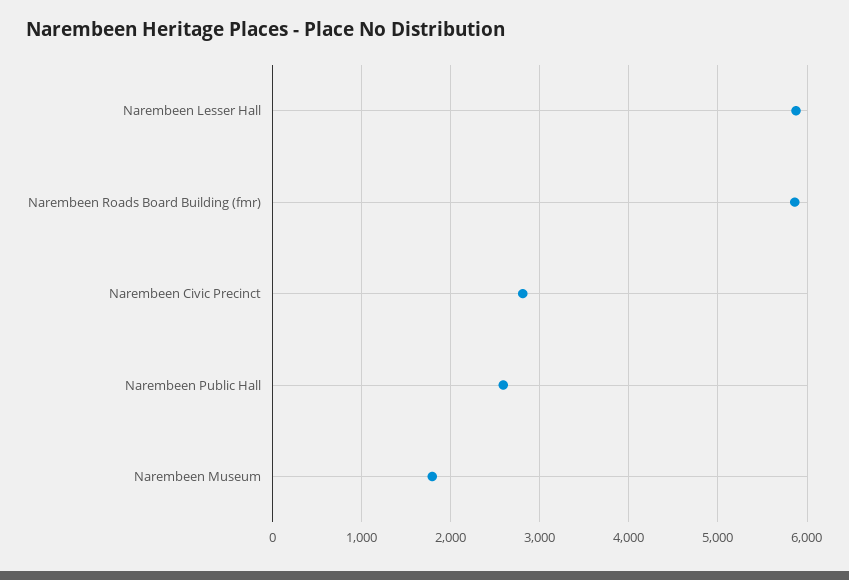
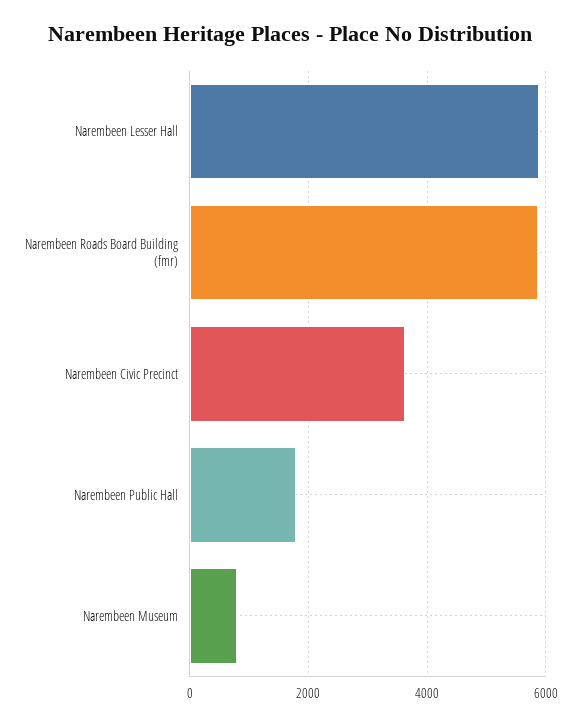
Narembeen Civic Precinct: 2800 -> 3600
Narembeen Public Hall: 2600 -> 1800
Narembeen Museum: 1800 -> 800

